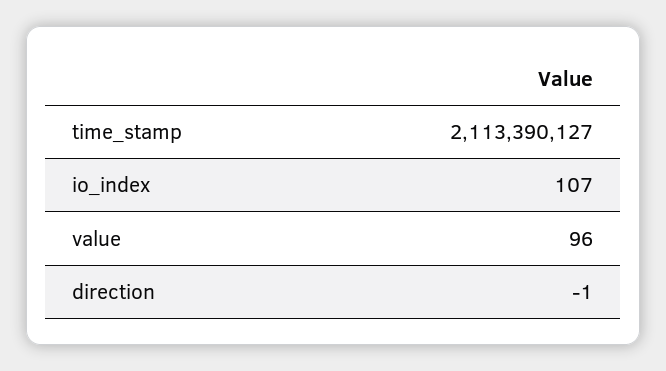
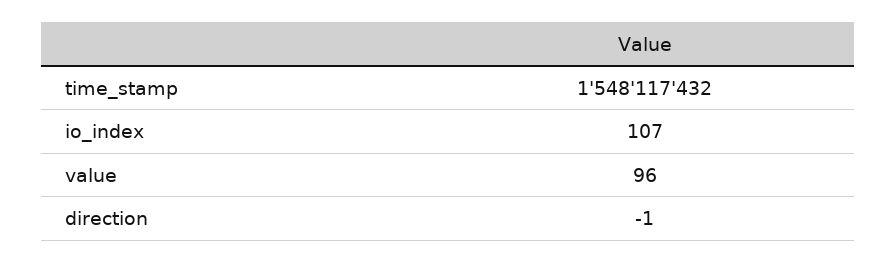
time_stamp: 2113390127 -> 1548117432

